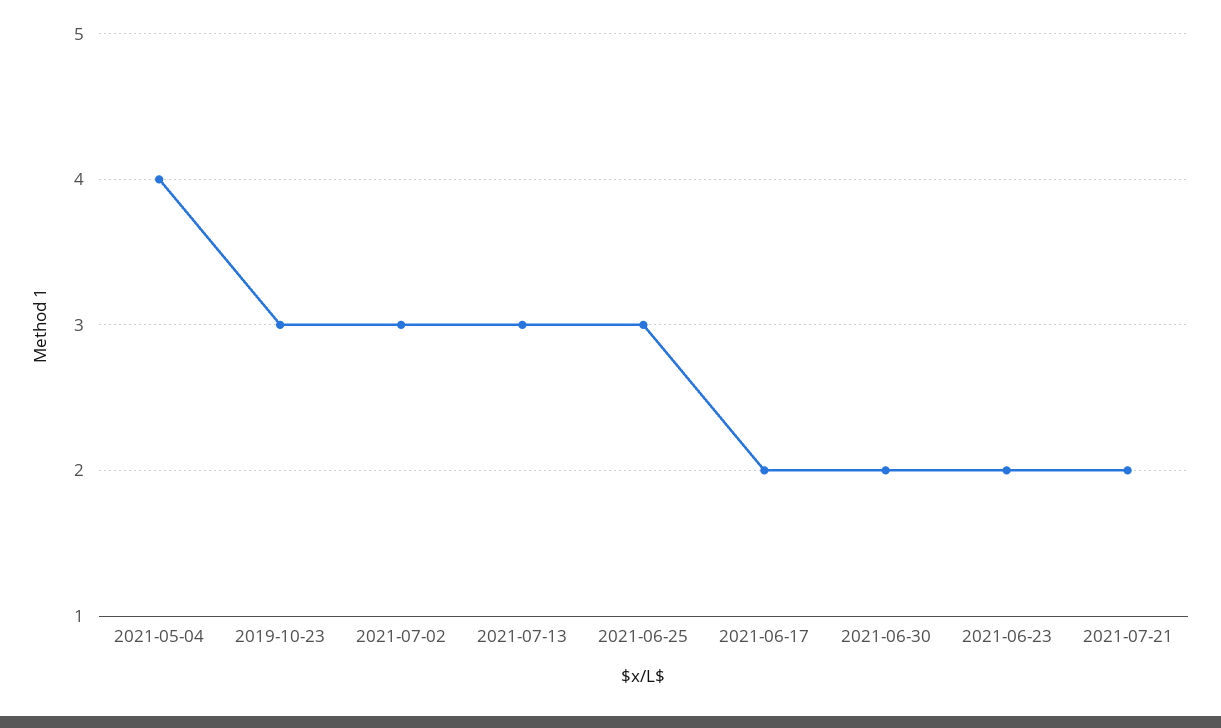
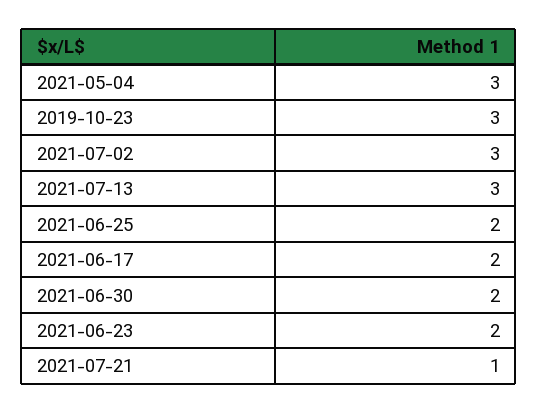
2021-05-04: 4 -> 3
2021-06-25: 3 -> 2
2021-07-21: 2 -> 1

